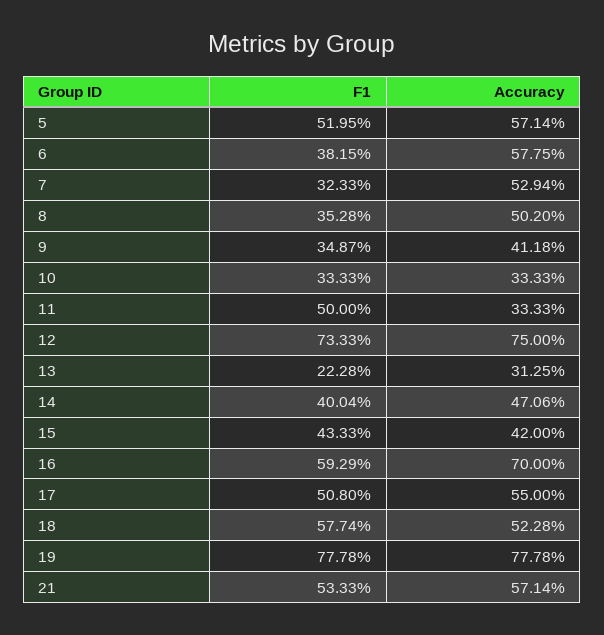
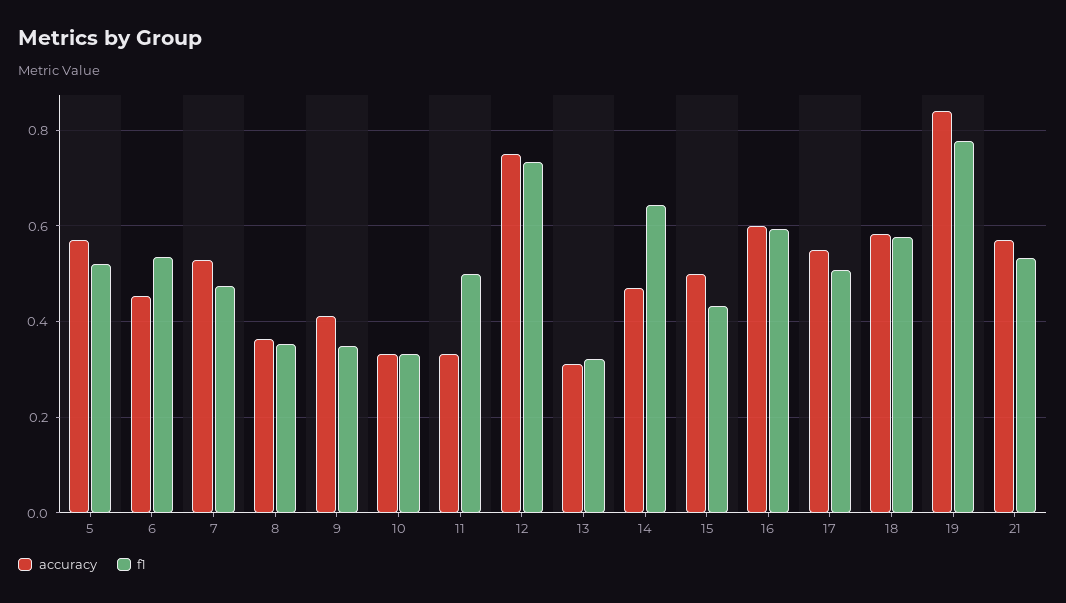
F1, 6: 0.3815 -> 0.54
Accuracy, 6: 0.5775 -> 0.46
F1, 7: 0.3233 -> 0.48
Accuracy, 8: 0.502 -> 0.36
F1, 13: 0.2228 -> 0.32
F1, 14: 0.4004 -> 0.64
Accuracy, 15: 0.42 -> 0.5
Accuracy, 16: 0.7 -> 0.6
Accuracy, 18: 0.5228 -> 0.58
Accuracy, 19: 0.7778 -> 0.84

